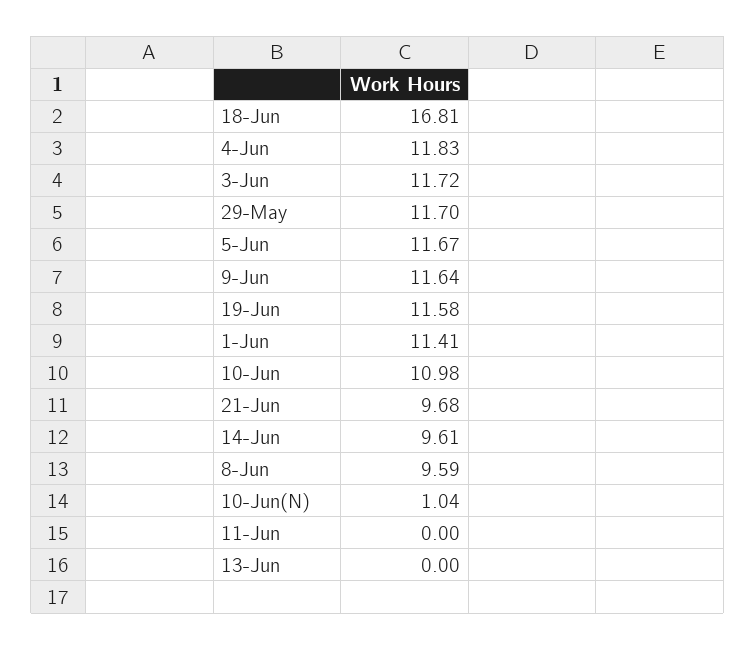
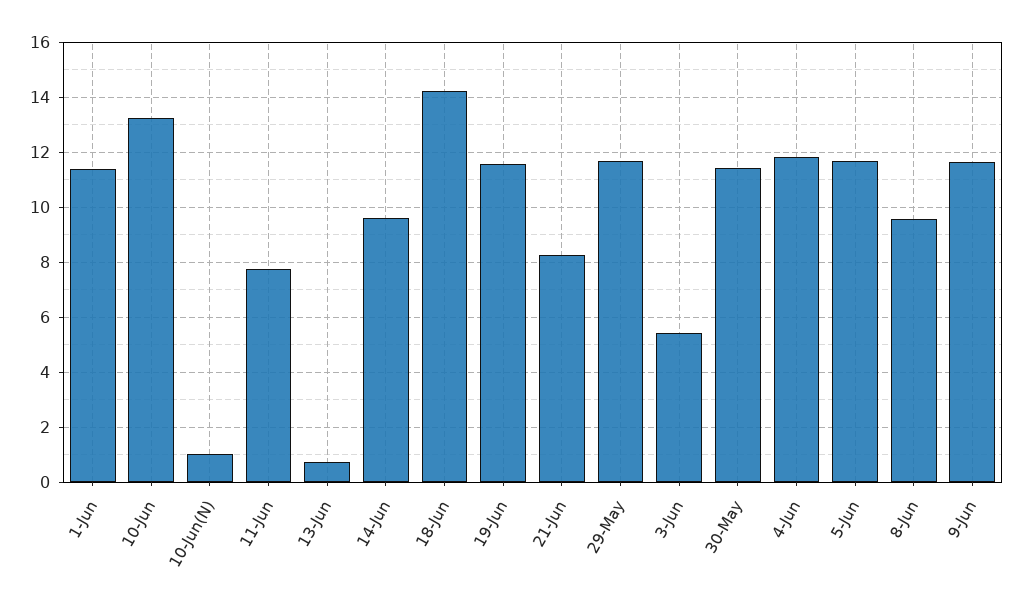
18-Jun: 16.81 -> 14.25
3-Jun: 11.72 -> 5.5
10-Jun: 10.98 -> 13.25
21-Jun: 9.68 -> 8.25
11-Jun: 0 -> 7.75
13-Jun: 0 -> 0.75
30-May: none -> 11.5

